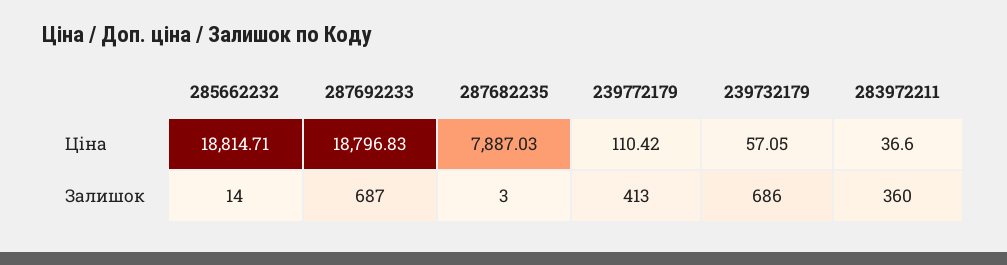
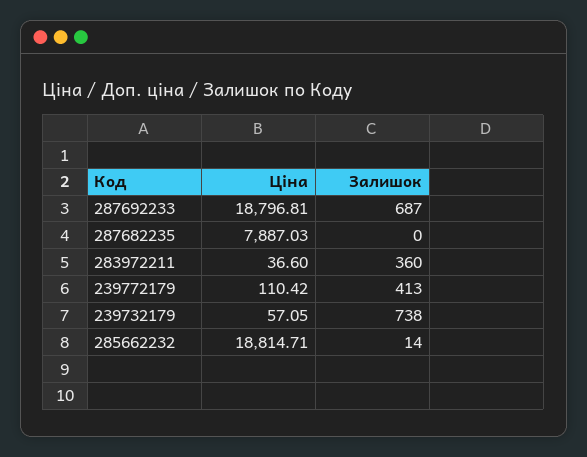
287692233, Ціна: 18796.83 -> 18796.81
287682235, Залишок: 3 -> 0
239732179, Залишок: 686 -> 738

